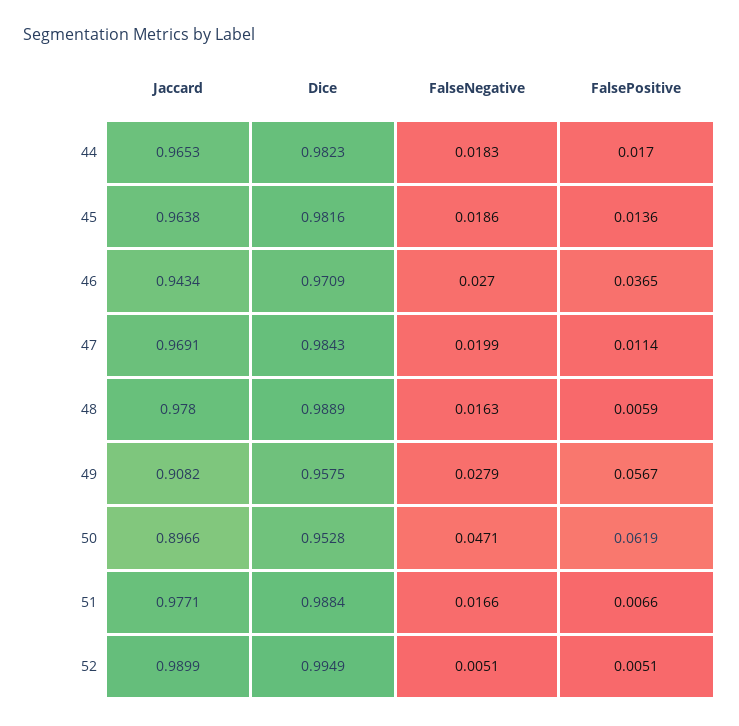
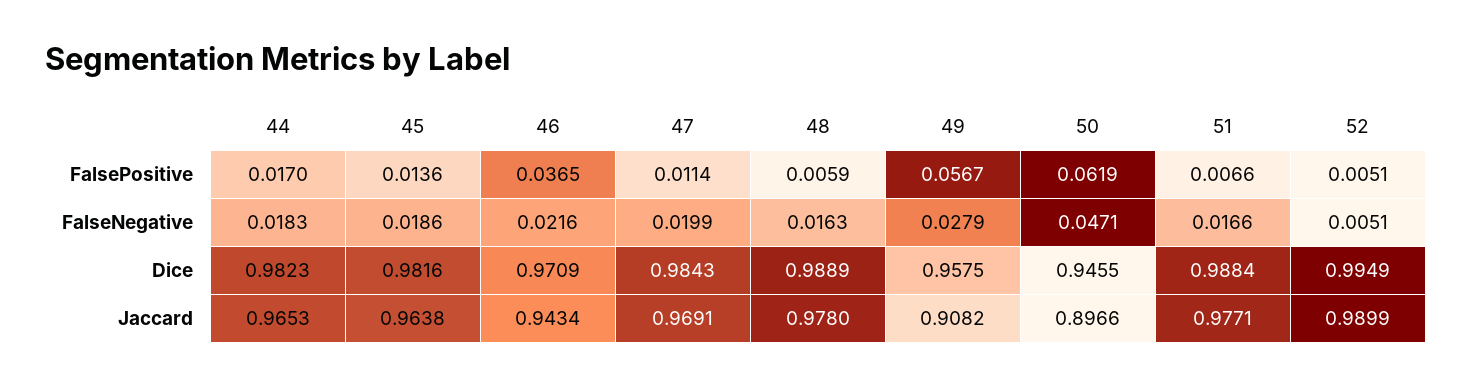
FalseNegative, 46: 0.027 -> 0.0216
Dice, 50: 0.9528 -> 0.9455

